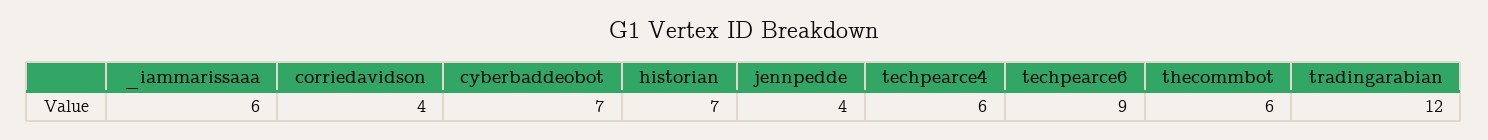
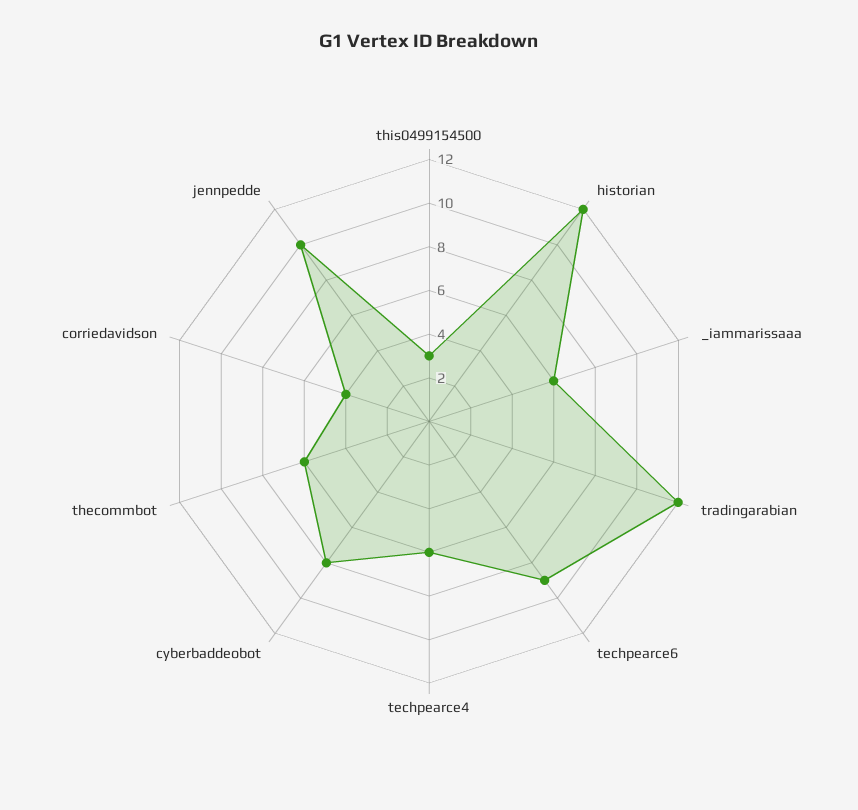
cyberbaddeobot: 7 -> 8
historian: 7 -> 12
jennpedde: 4 -> 10
this0499154500: none -> 3

